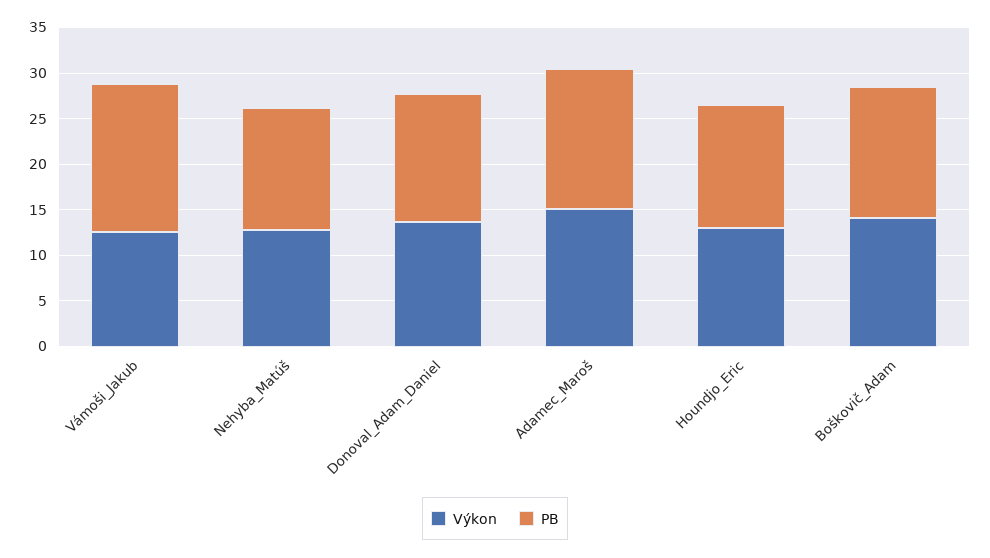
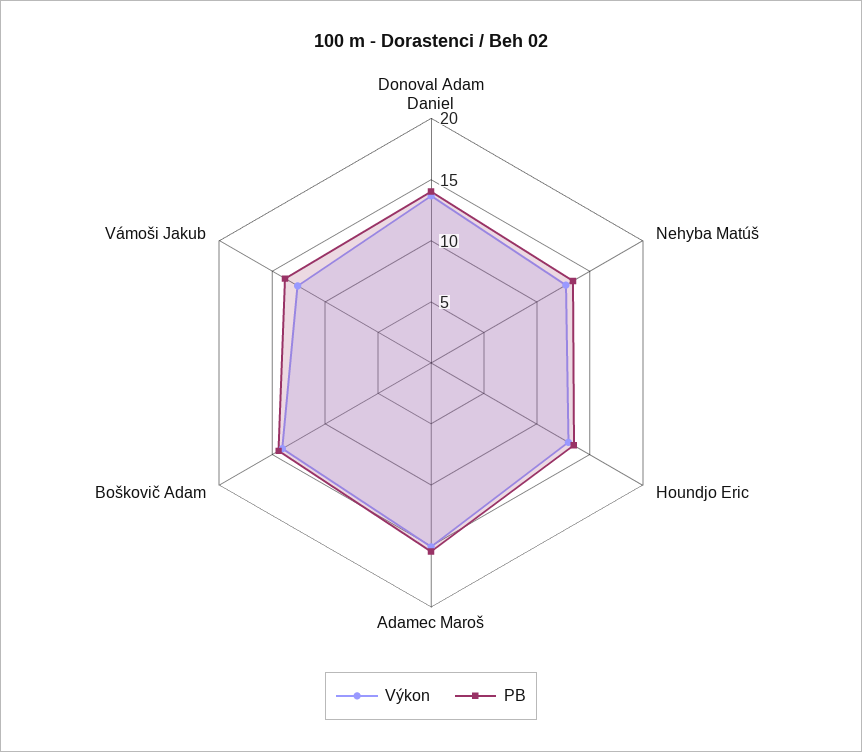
PB, Vámoši_Jakub: 16 -> 14

